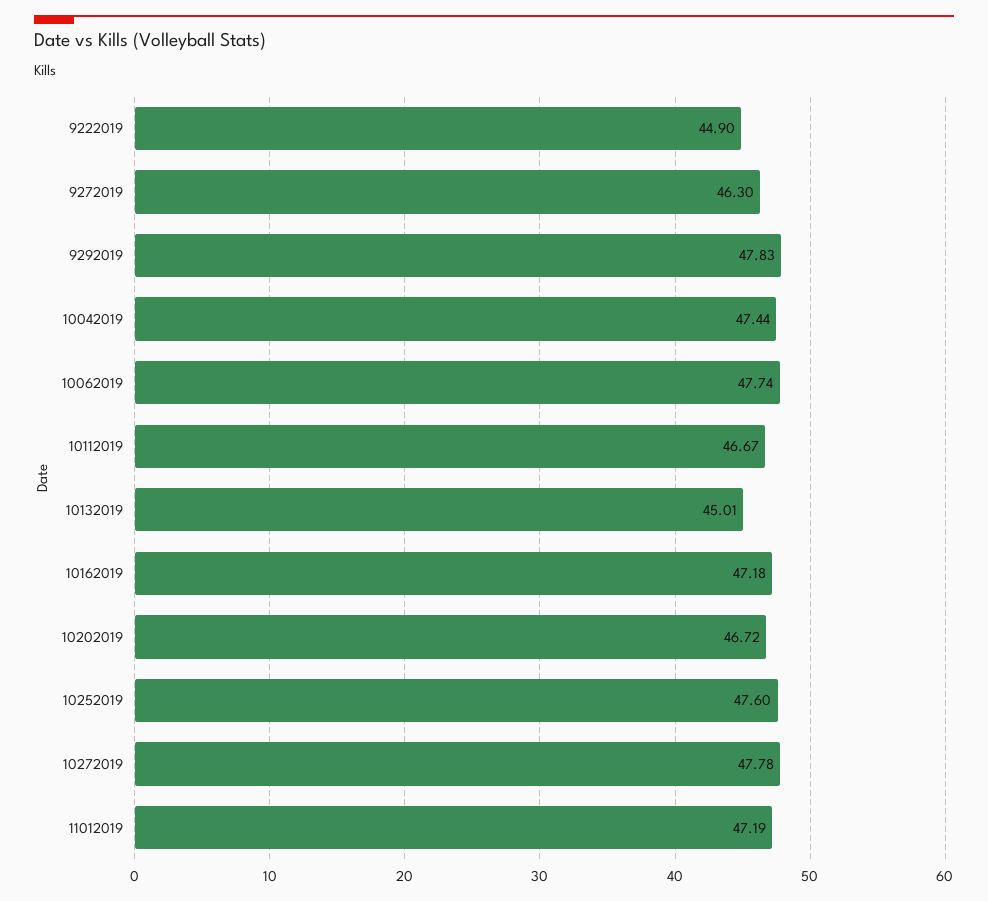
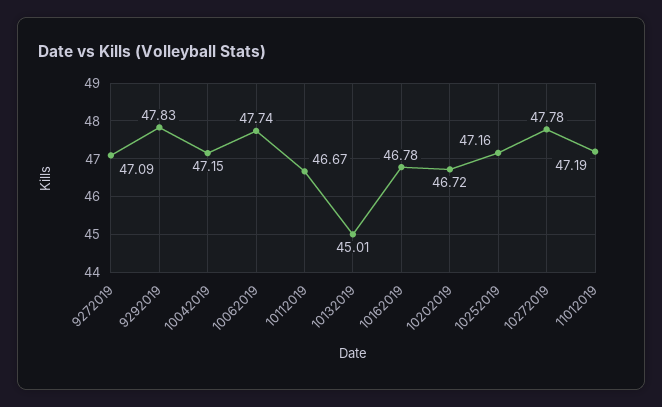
9222019: 44.9 -> none
9272019: 46.3 -> 47.09
10042019: 47.44 -> 47.15
10162019: 47.18 -> 46.78
10252019: 47.6 -> 47.16

